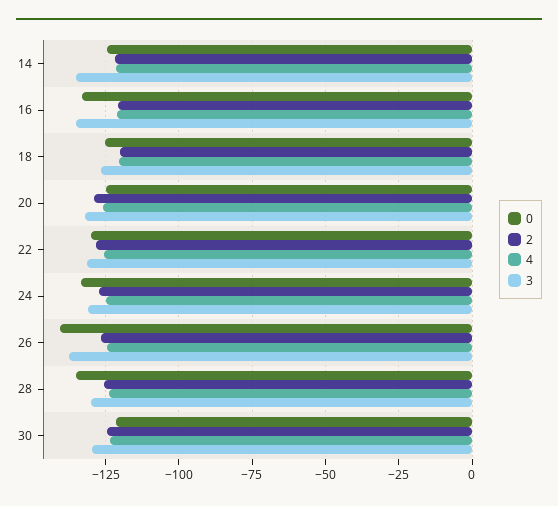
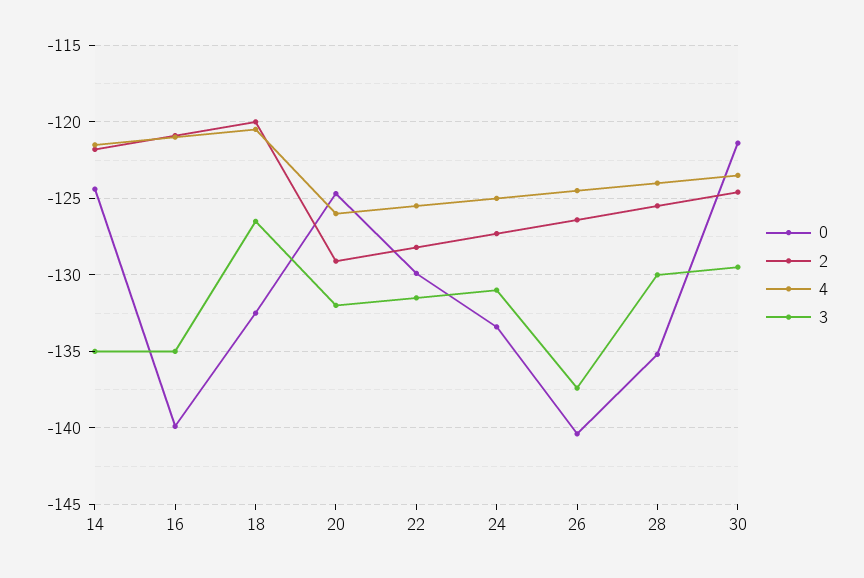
0, 16: -132.5 -> -140
0, 18: -125 -> -132.5

